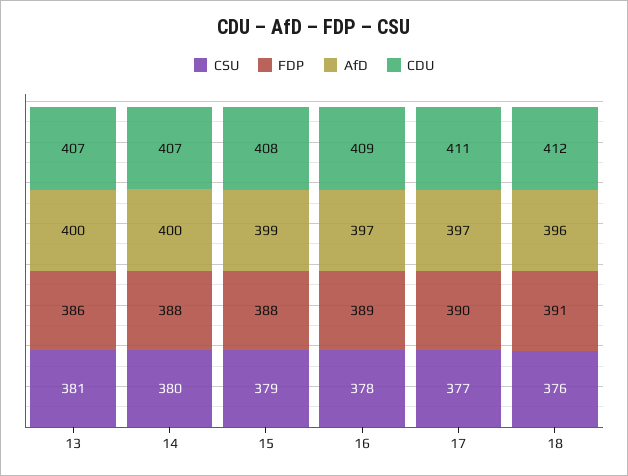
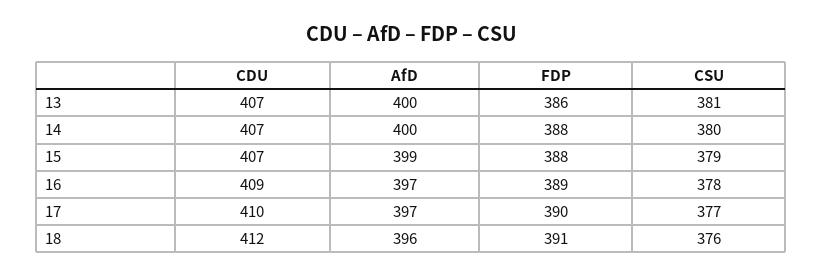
CDU, 15: 408 -> 407
CDU, 17: 411 -> 410

